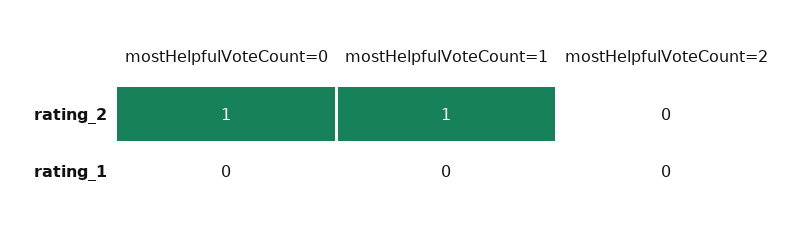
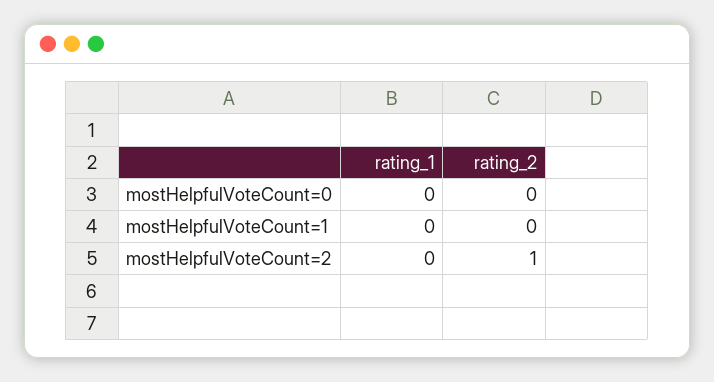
mostHelpfulVoteCount=0, rating_2: 1 -> 0
mostHelpfulVoteCount=1, rating_2: 1 -> 0
mostHelpfulVoteCount=2, rating_2: 0 -> 1

